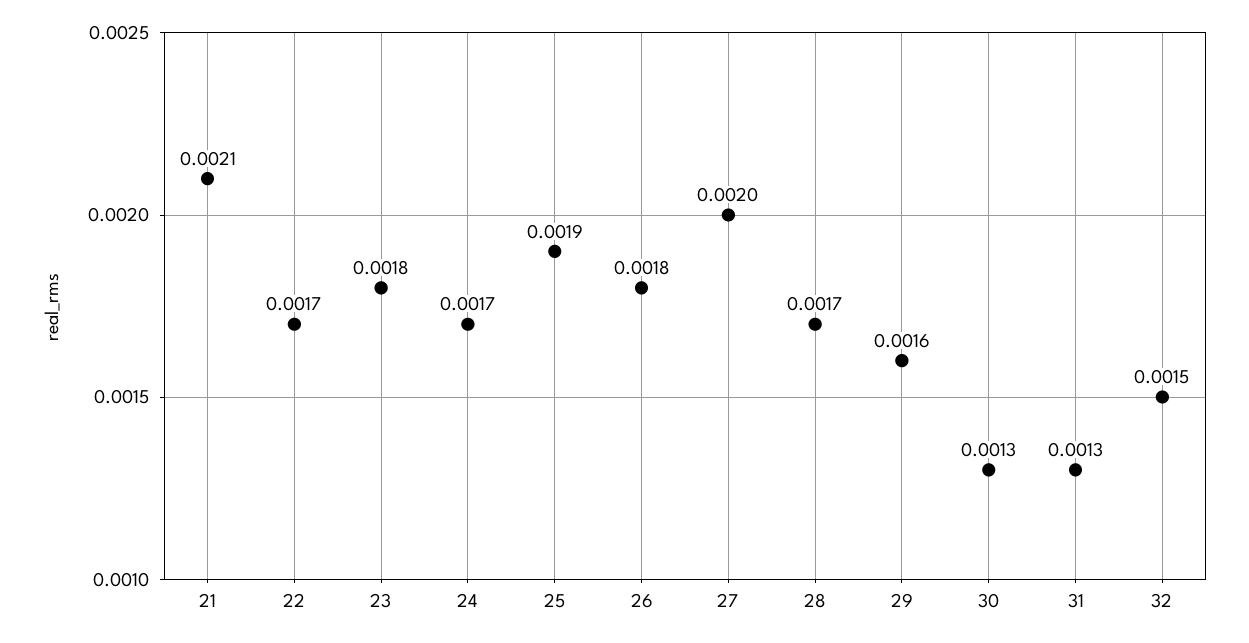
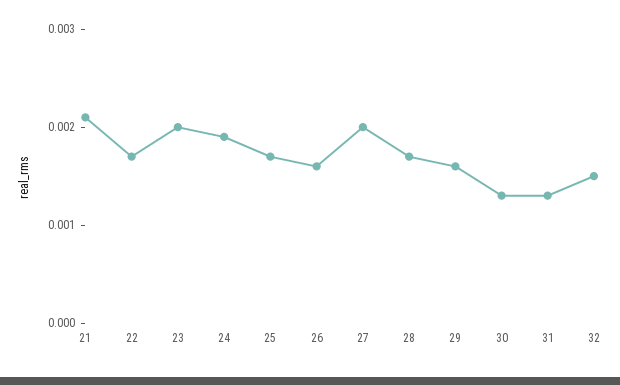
23: 0.0018 -> 0.002
24: 0.0017 -> 0.0019
25: 0.0019 -> 0.0017
26: 0.0018 -> 0.0016

